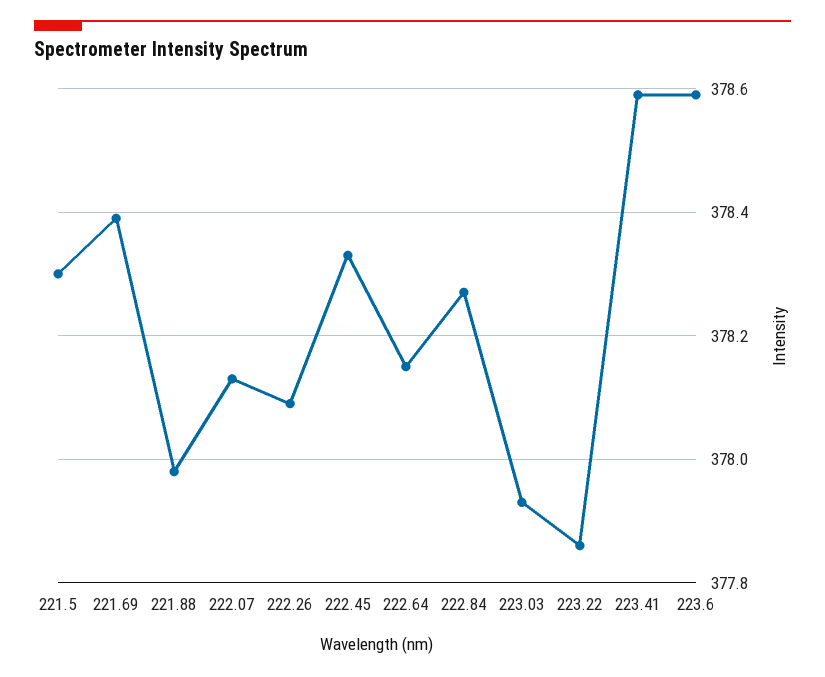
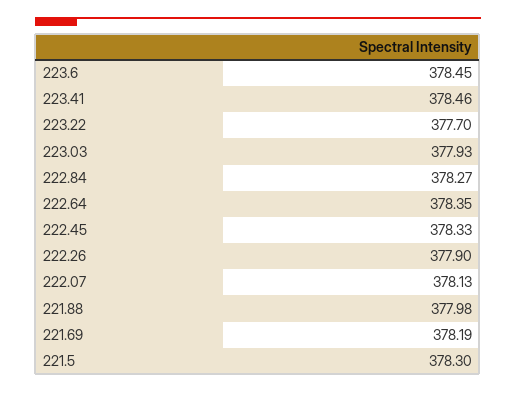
221.69: 378.4 -> 378.19
222.26: 378.1 -> 377.9
222.64: 378.15 -> 378.35
223.22: 377.85 -> 377.7
223.41: 378.6 -> 378.46
223.6: 378.6 -> 378.45

